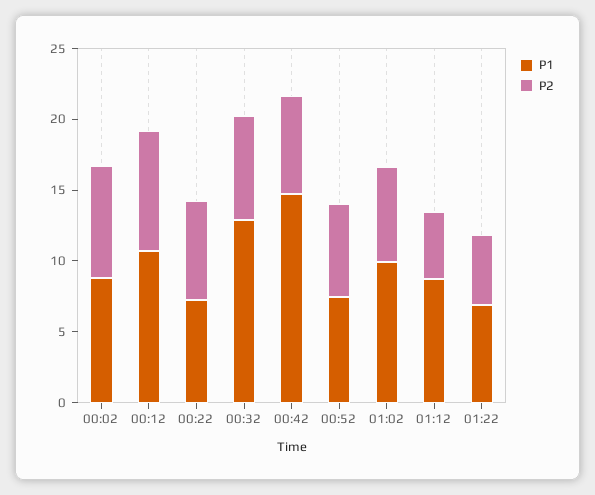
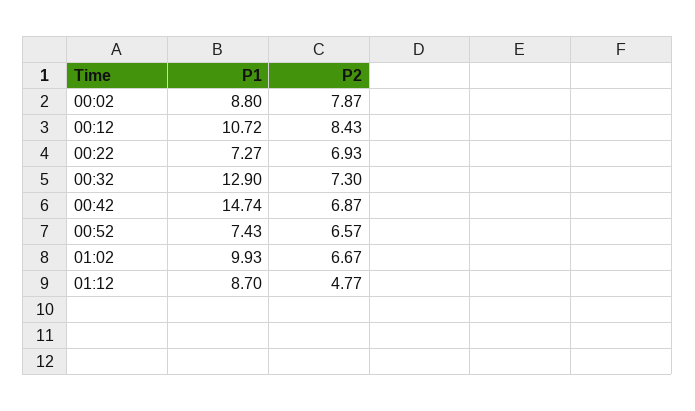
P1, 01:22: 7 -> none
P2, 01:22: 5 -> none

